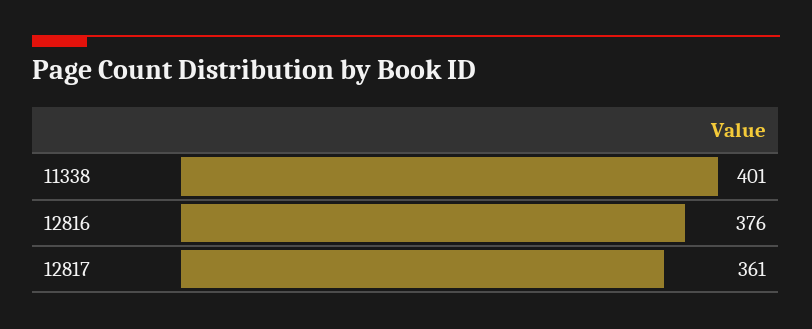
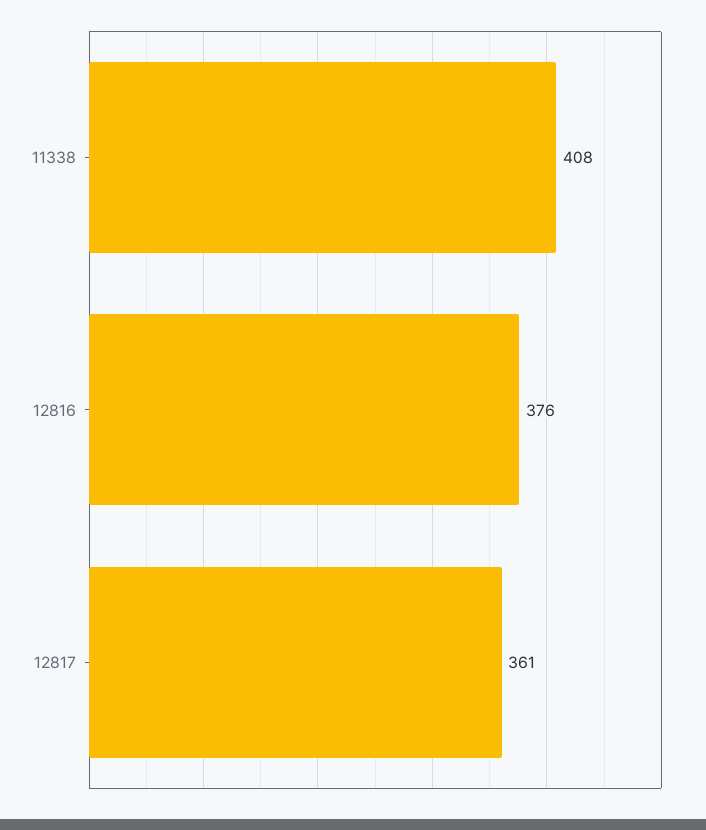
11338: 401 -> 408

